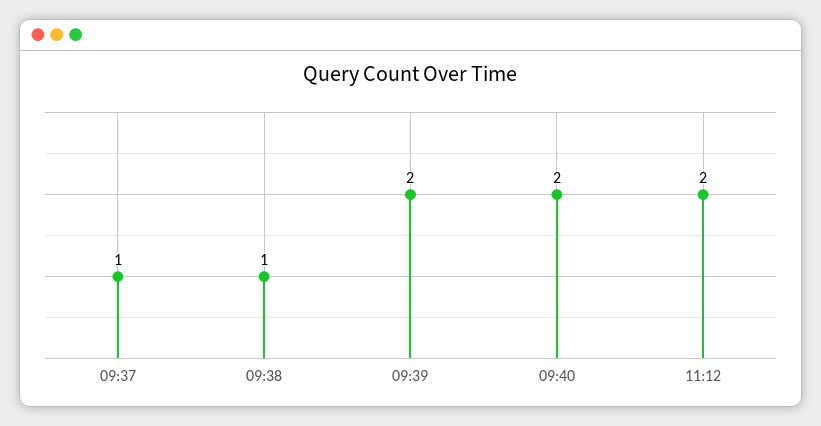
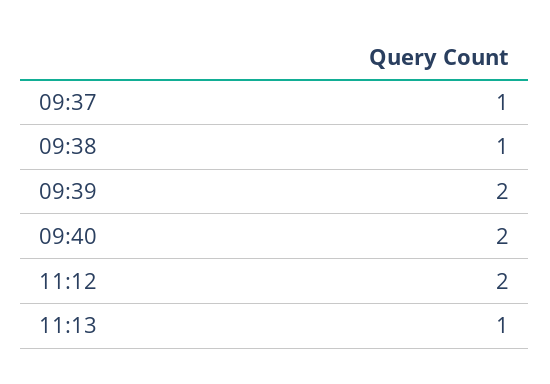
11:13: none -> 1

